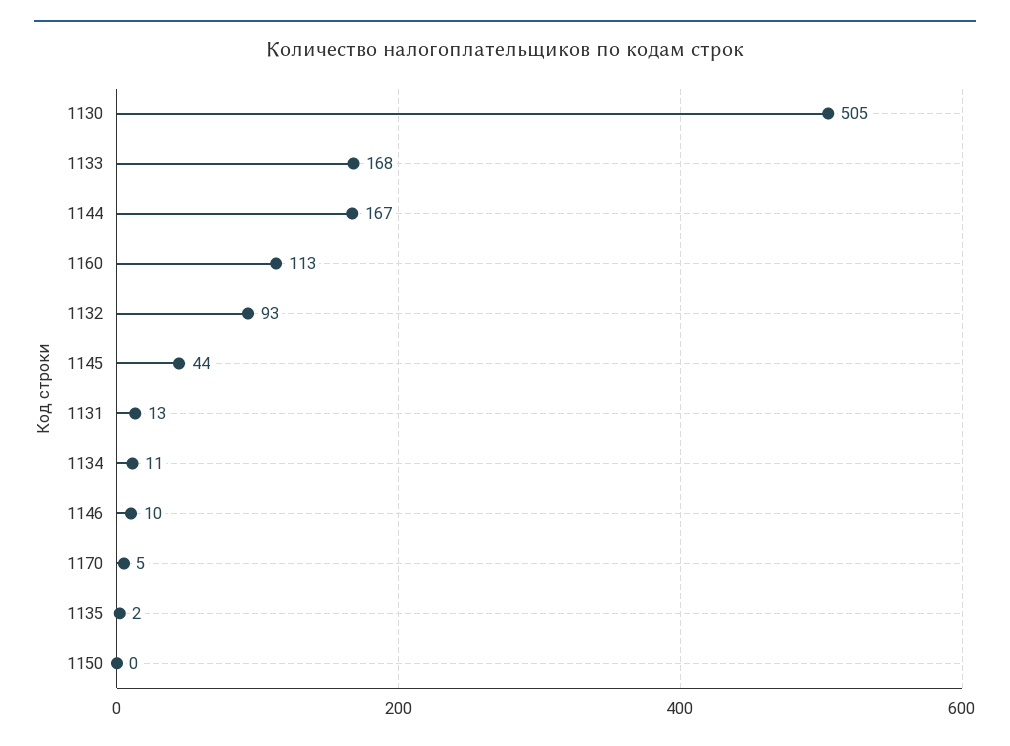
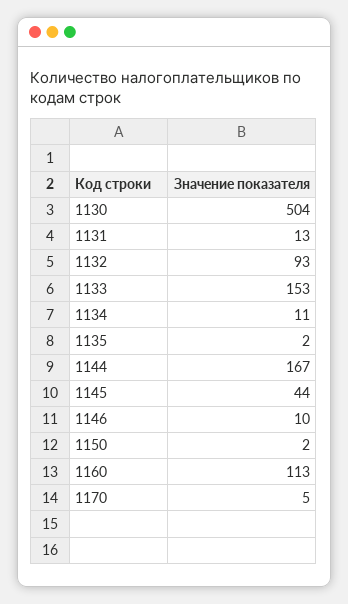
1130: 505 -> 504
1133: 168 -> 153
1150: 0 -> 2

